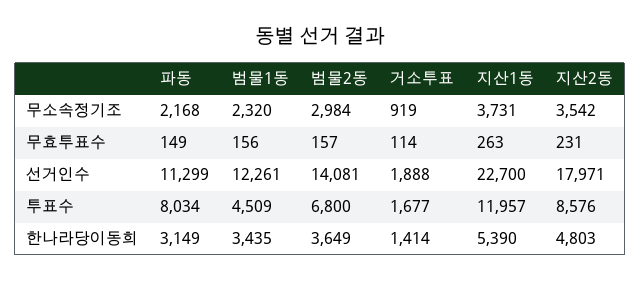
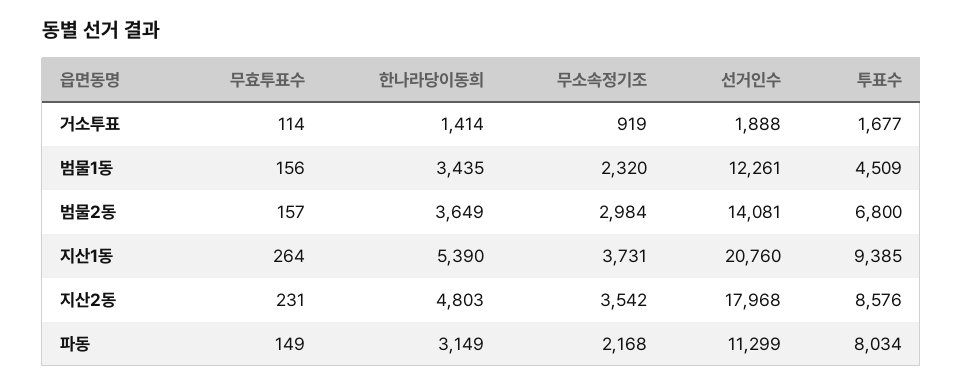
지산1동, 무효투표수: 263 -> 264
지산1동, 선거인수: 22700 -> 20760
지산2동, 선거인수: 17971 -> 17968
지산1동, 투표수: 11957 -> 9385

